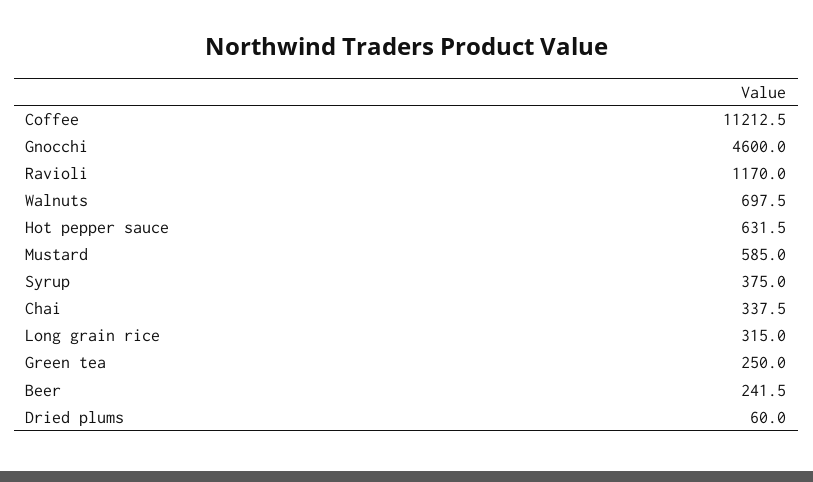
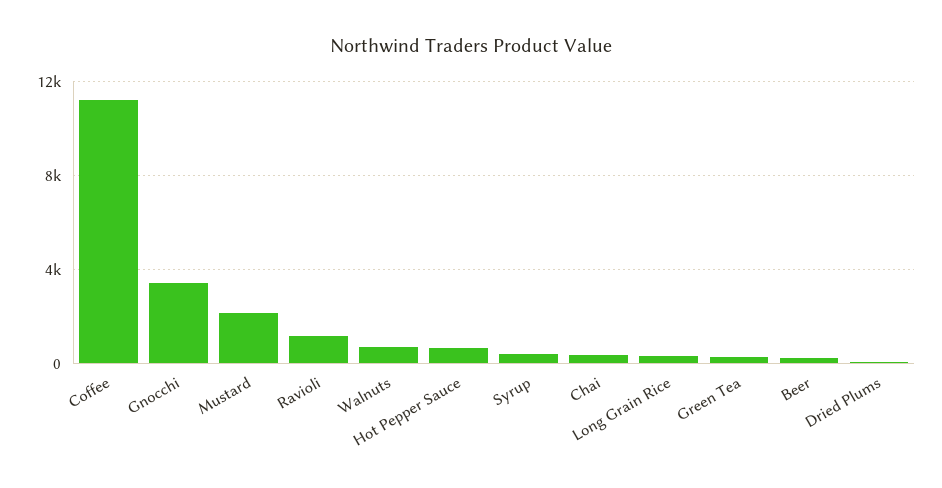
Gnocchi: 4600 -> 3500
Mustard: 585 -> 2000

